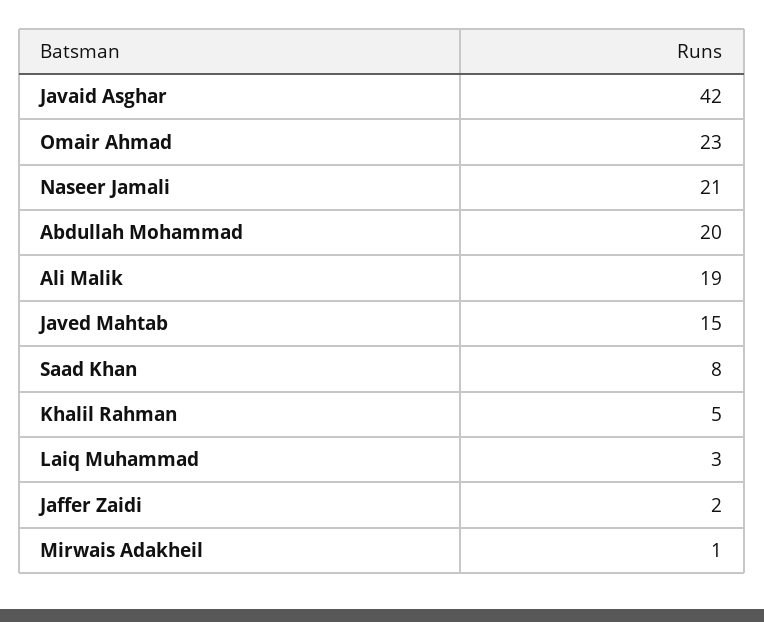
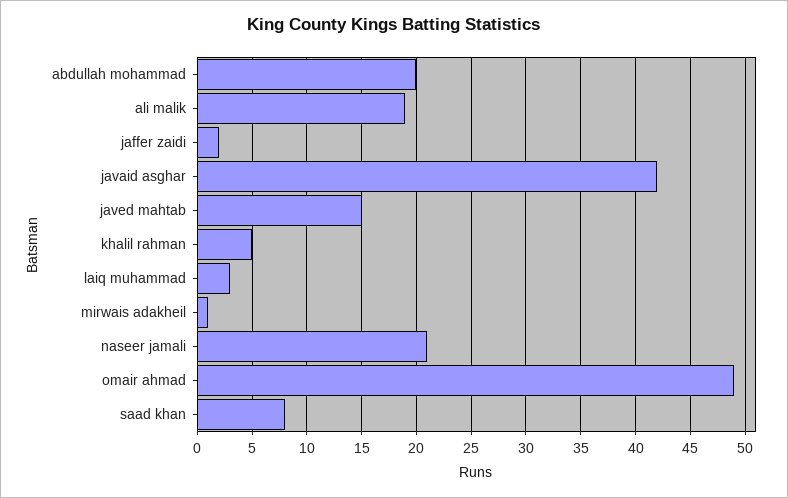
Omair Ahmad: 23 -> 49

